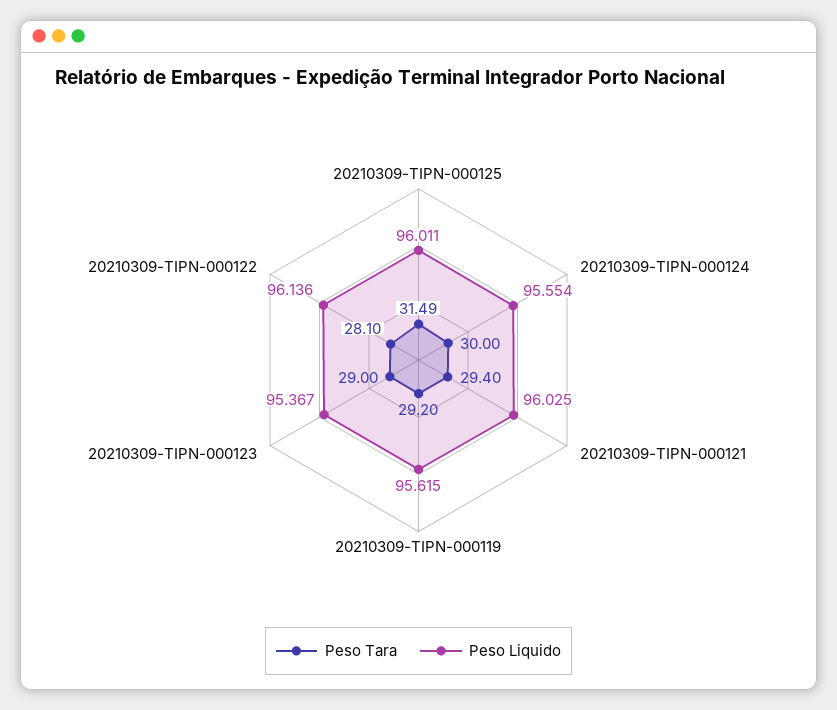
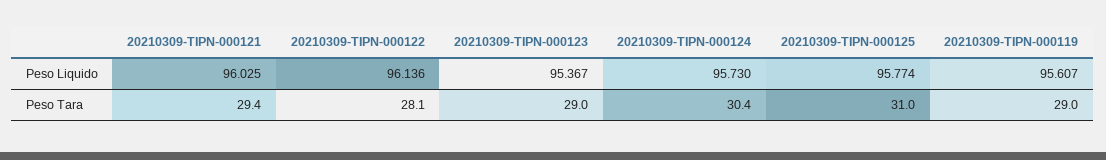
Peso Tara, 20210309-TIPN-000125: 31.49 -> 31
Peso Liquido, 20210309-TIPN-000125: 96.011 -> 95.774
Peso Tara, 20210309-TIPN-000124: 30 -> 30.4
Peso Liquido, 20210309-TIPN-000124: 95.554 -> 95.73
Peso Tara, 20210309-TIPN-000119: 29.2 -> 29
Peso Liquido, 20210309-TIPN-000119: 95.615 -> 95.607

